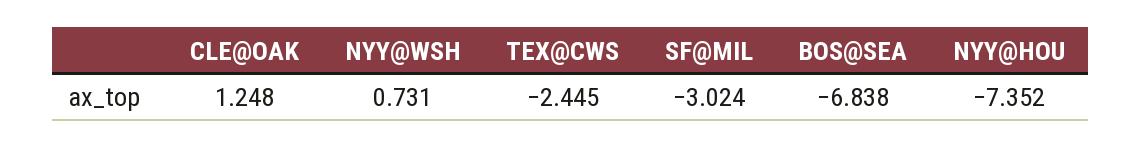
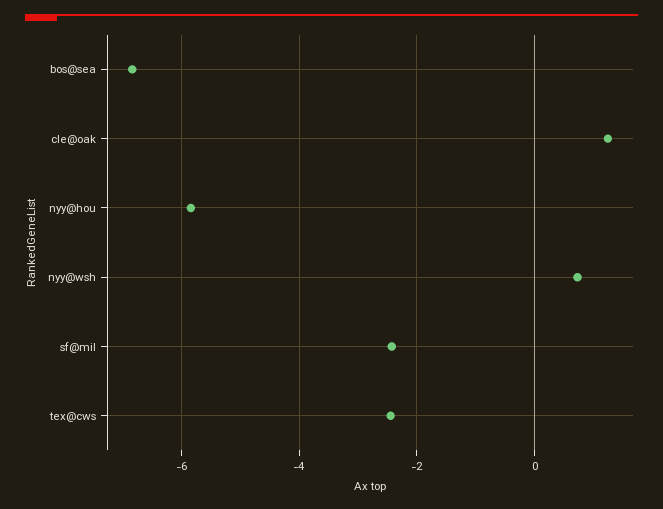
SF@MIL: -3.024 -> -2.4
NYY@HOU: -7.352 -> -5.8

